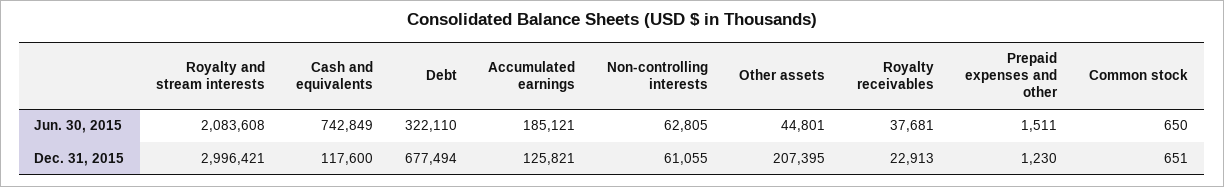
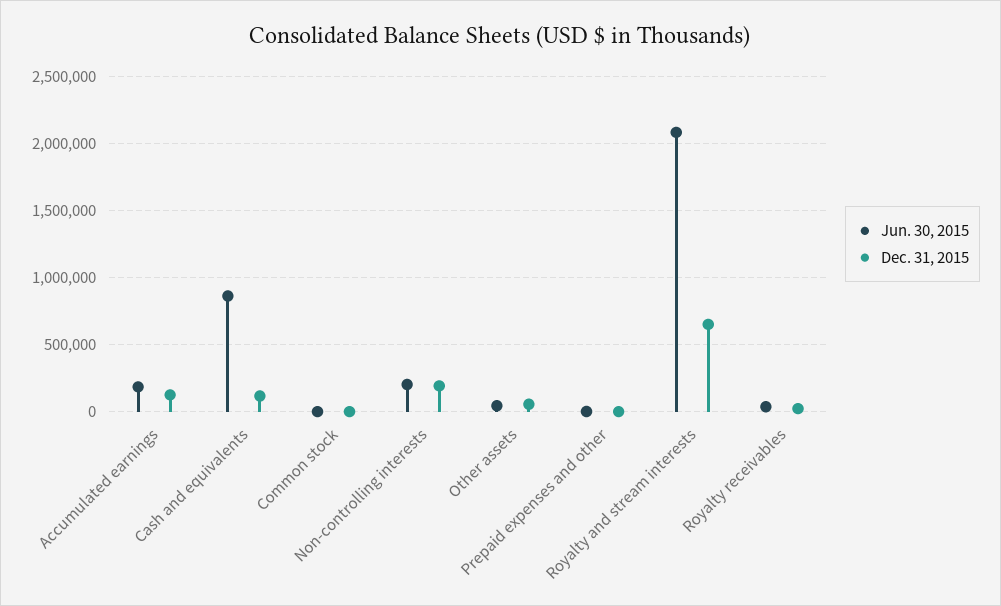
Jun. 30, 2015, Cash and equivalents: 742849 -> 850000
Jun. 30, 2015, Debt: 322110 -> none
Jun. 30, 2015, Non-controlling interests: 62805 -> 200000
Dec. 31, 2015, Royalty and stream interests: 2996421 -> 650000
Dec. 31, 2015, Debt: 677494 -> none
Dec. 31, 2015, Non-controlling interests: 61055 -> 200000
Dec. 31, 2015, Other assets: 207395 -> 50000

